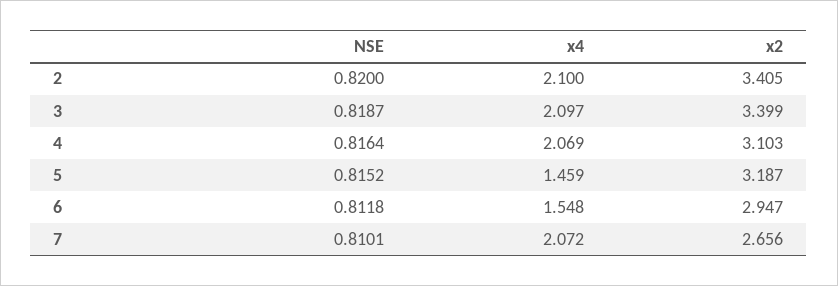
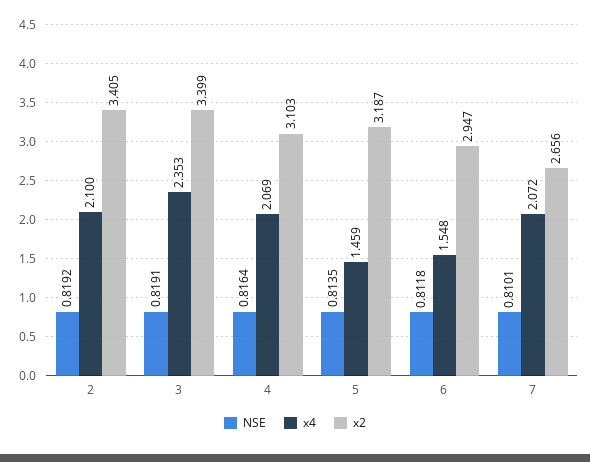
NSE, 2: 0.82 -> 0.8192
NSE, 3: 0.8187 -> 0.8191
x4, 3: 2.097 -> 2.353
NSE, 5: 0.8152 -> 0.8135

